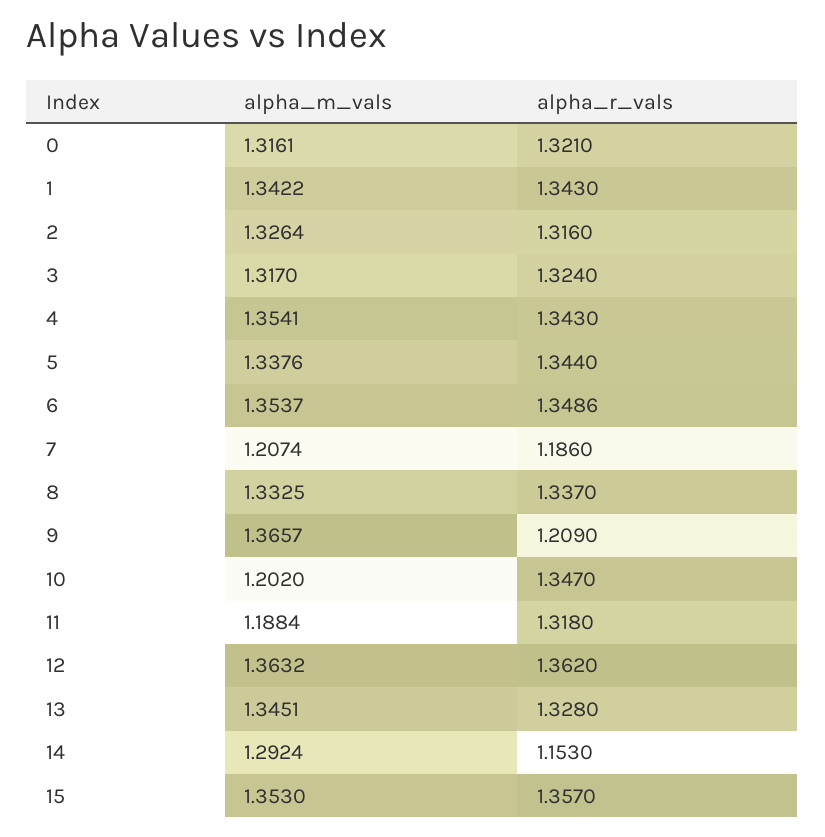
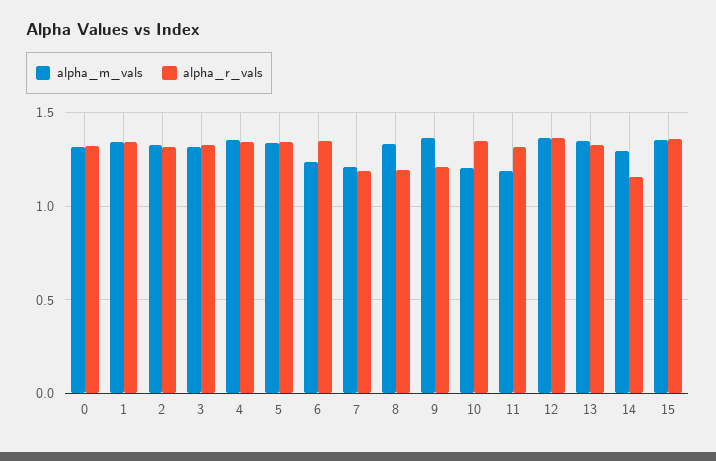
alpha_m_vals, 6: 1.3537 -> 1.25
alpha_r_vals, 8: 1.337 -> 1.2

